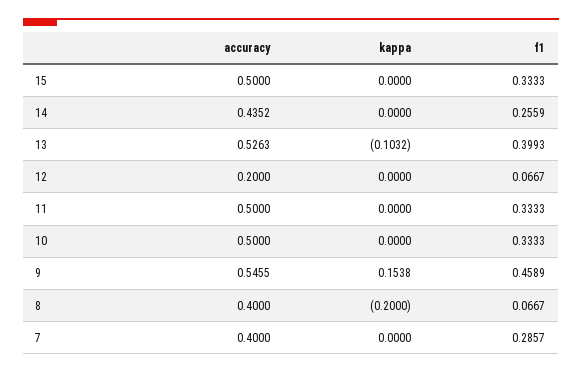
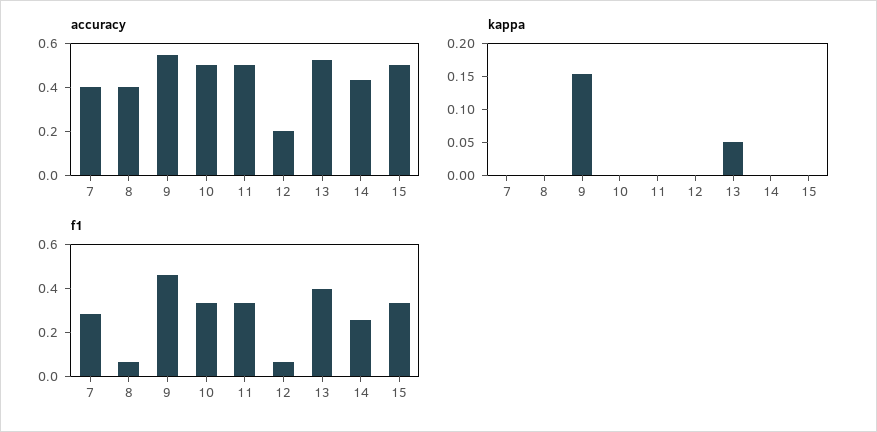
kappa, 13: -0.1032 -> 0.05
kappa, 8: -0.2 -> 0

